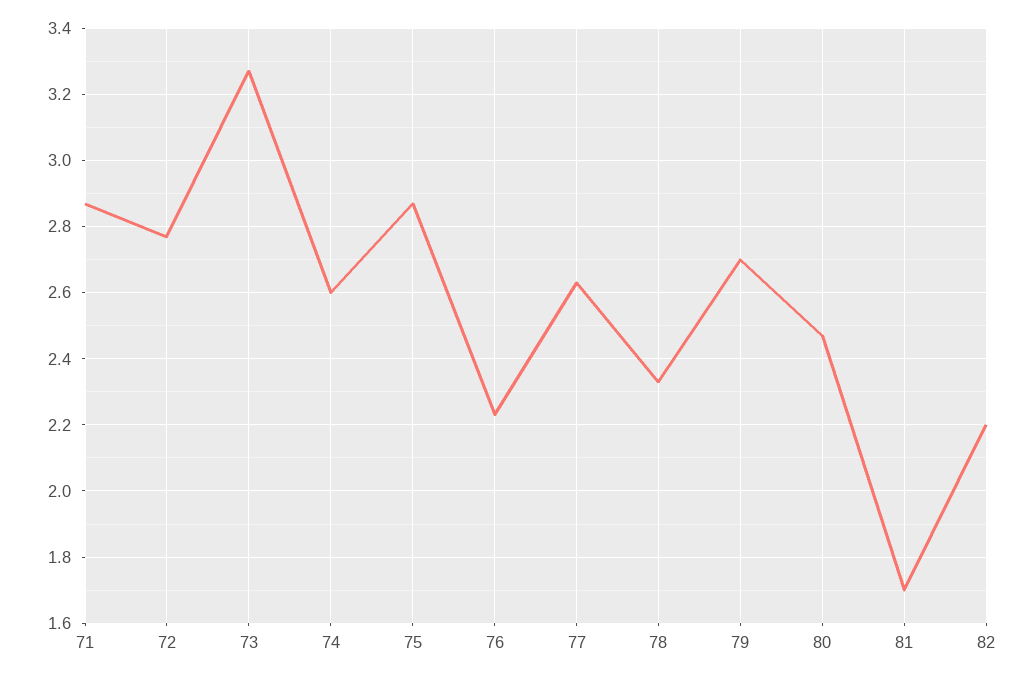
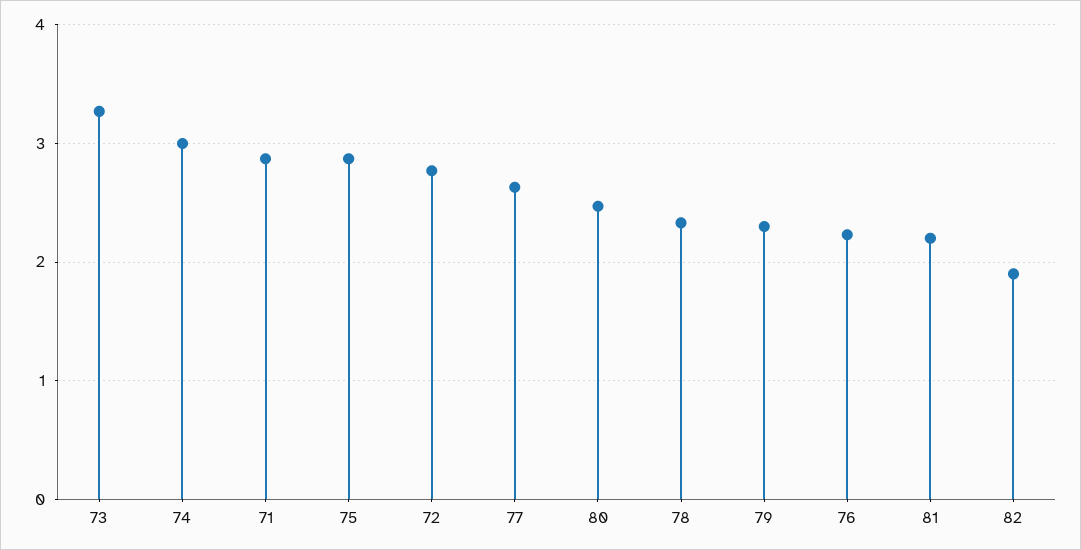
74: 2.6 -> 3
79: 2.7 -> 2.3
81: 1.7 -> 2.2
82: 2.2 -> 1.9

